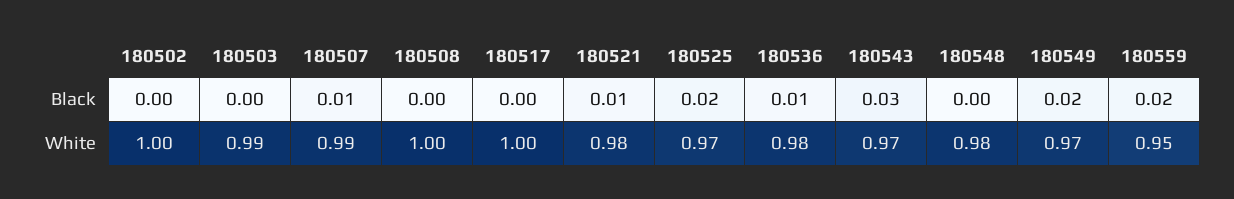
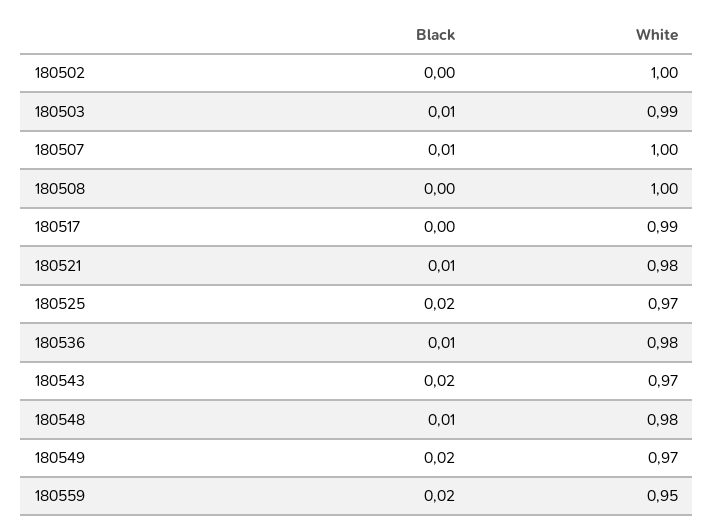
180503, Black: 0 -> 0.01
180543, Black: 0.03 -> 0.02
180548, Black: 0 -> 0.01
180507, White: 0.99 -> 1
180517, White: 1 -> 0.99

